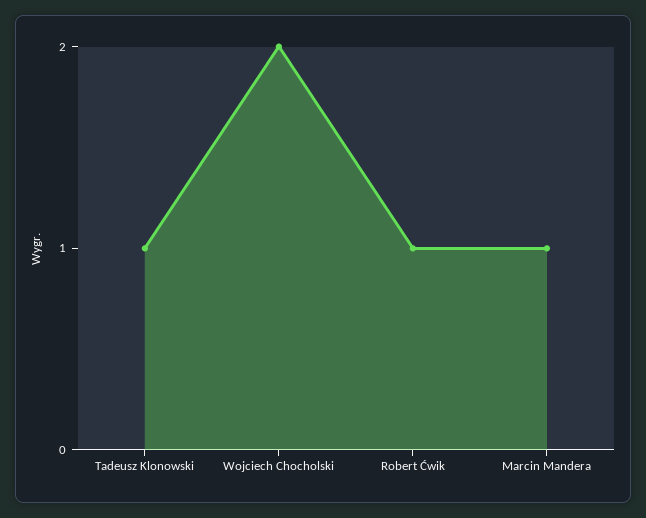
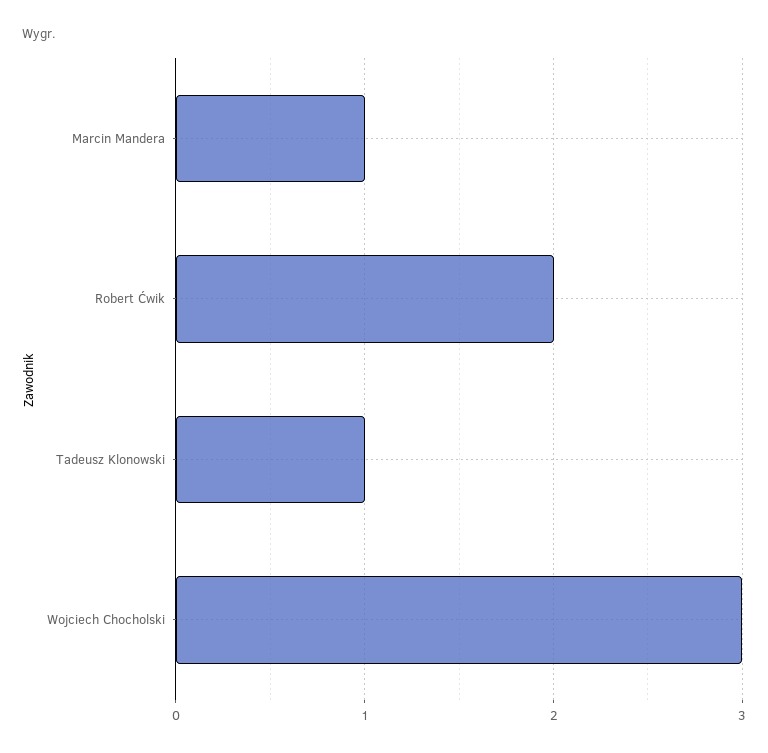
Wojciech Chocholski: 2 -> 3
Robert Ćwik: 1 -> 2

